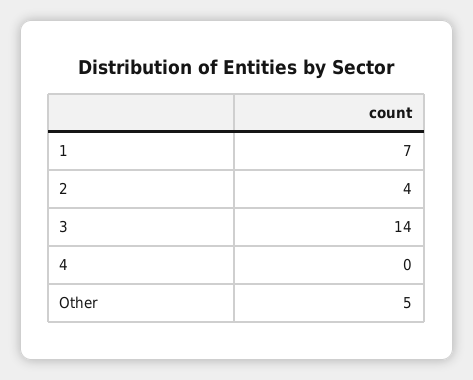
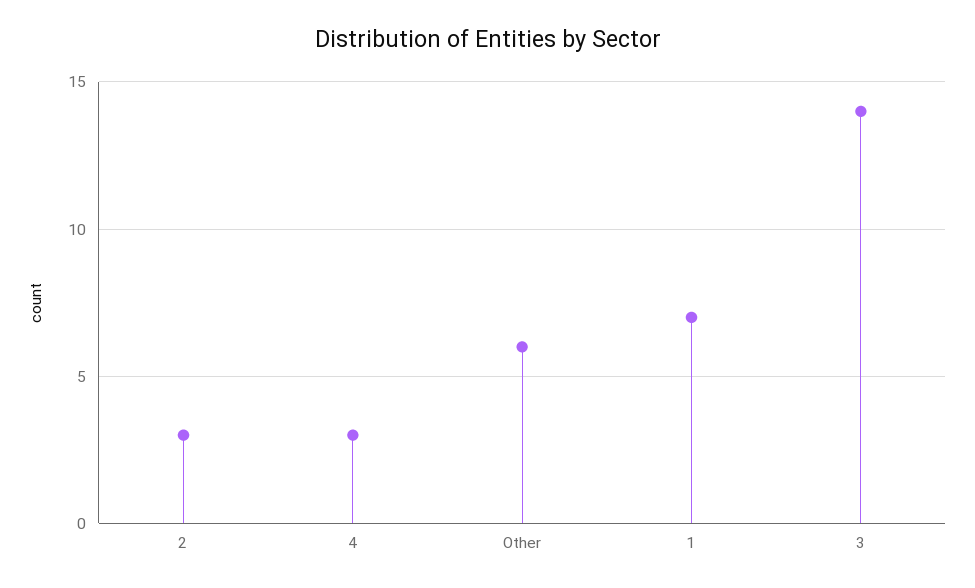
2: 4 -> 3
4: 0 -> 3
Other: 5 -> 6

